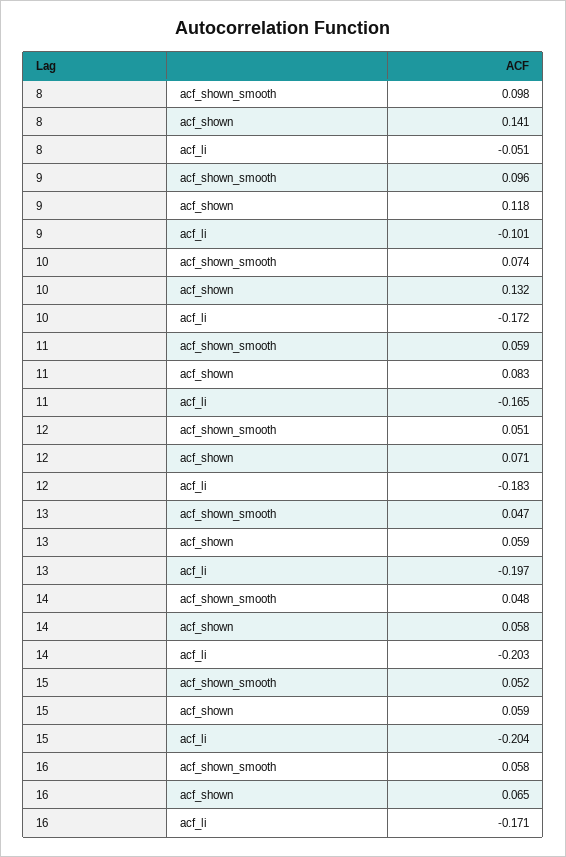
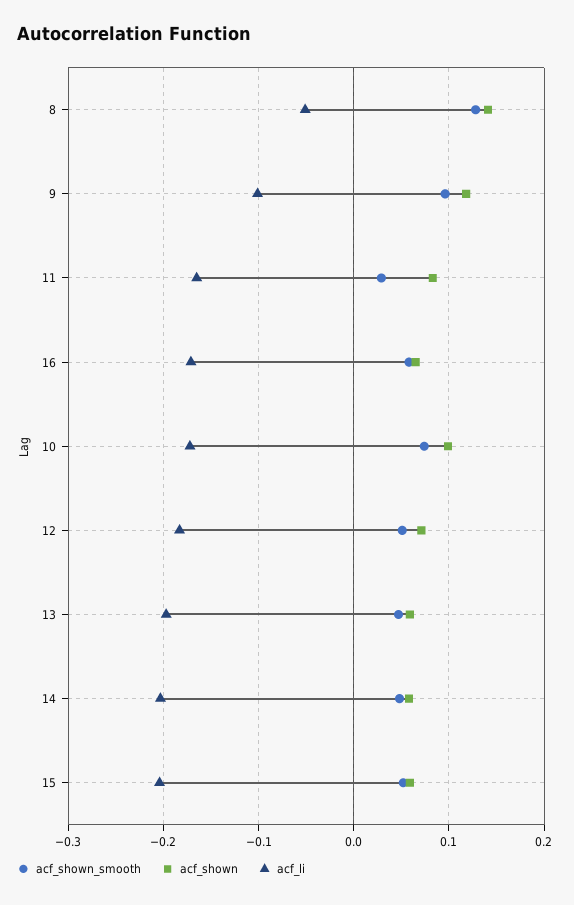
acf_shown_smooth, 8: 0.098 -> 0.13
acf_shown, 10: 0.132 -> 0.1
acf_shown_smooth, 11: 0.059 -> 0.03

